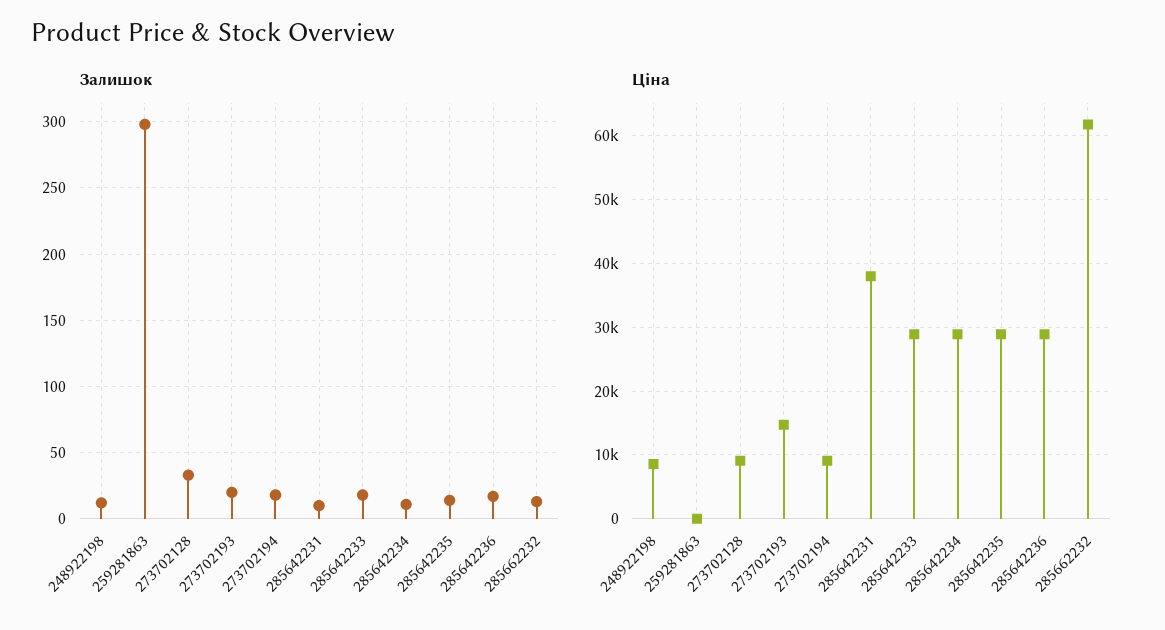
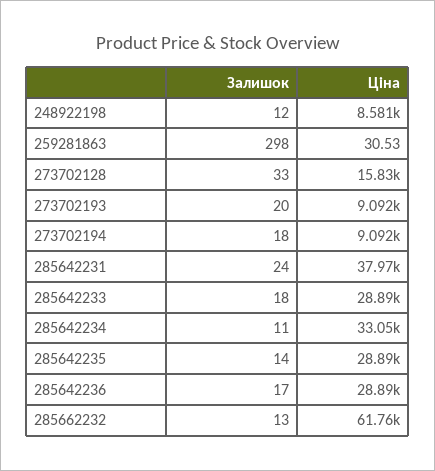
Залишок, 285642231: 10 -> 24
Ціна, 273702128: 9000 -> 15830
Ціна, 273702193: 15000 -> 9092
Ціна, 285642234: 29000 -> 33050

